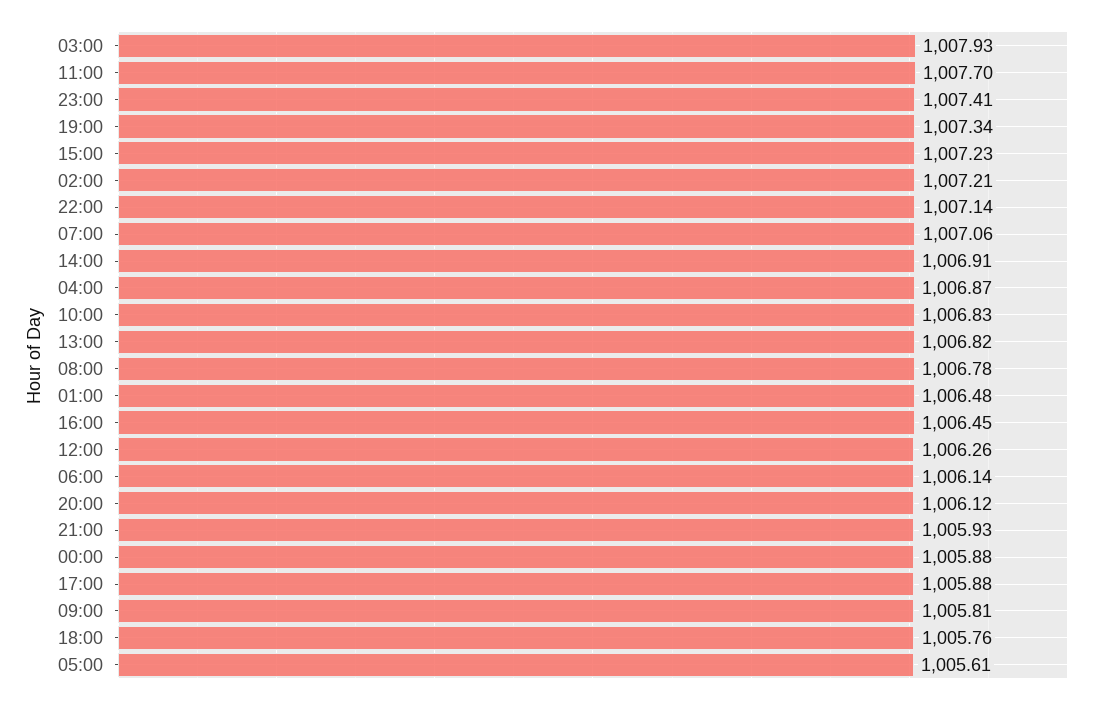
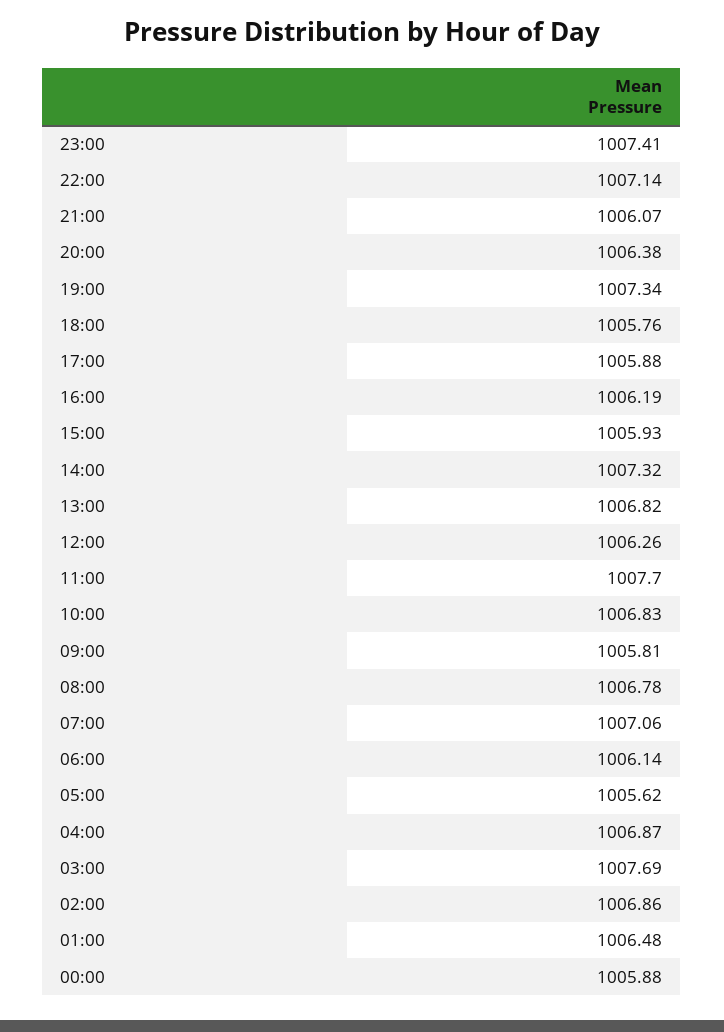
03:00: 1007.93 -> 1007.69
15:00: 1007.23 -> 1005.93
02:00: 1007.21 -> 1006.86
14:00: 1006.91 -> 1007.32
16:00: 1006.45 -> 1006.19
20:00: 1006.12 -> 1006.38
21:00: 1005.93 -> 1006.07
05:00: 1005.61 -> 1005.62

